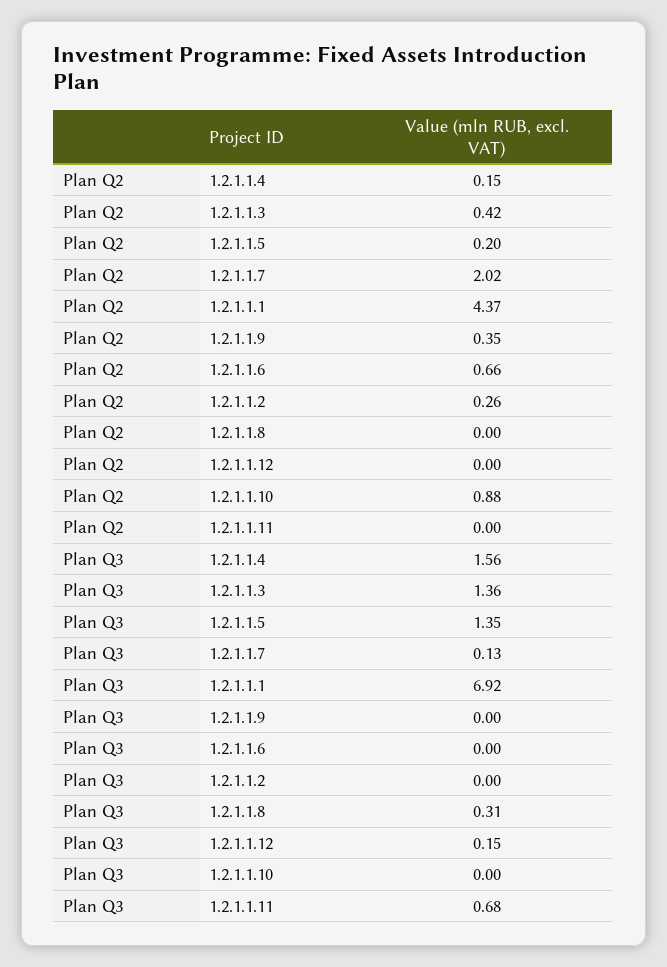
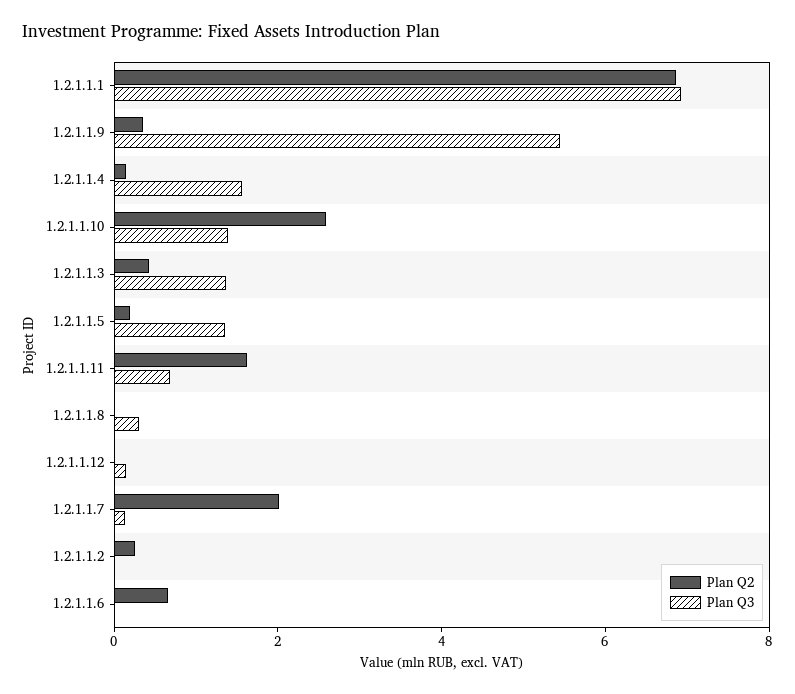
Plan Q2, 1.2.1.1.1: 4.37 -> 7
Plan Q2, 1.2.1.1.10: 0.88 -> 2.5
Plan Q2, 1.2.1.1.11: 0 -> 1.5
Plan Q3, 1.2.1.1.9: 0 -> 5.5
Plan Q3, 1.2.1.1.10: 0 -> 1.5

